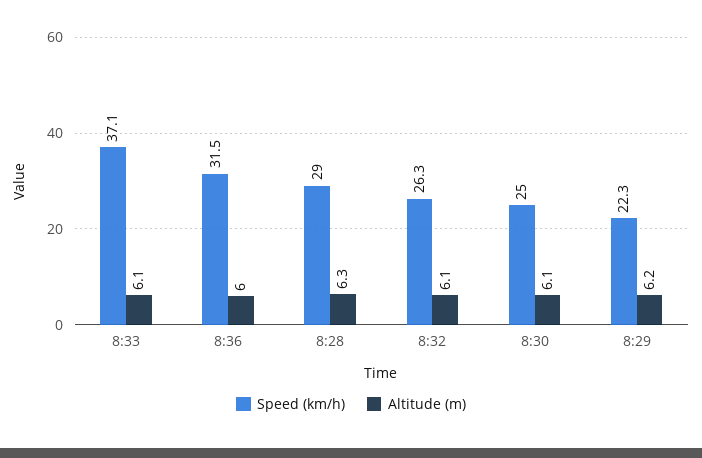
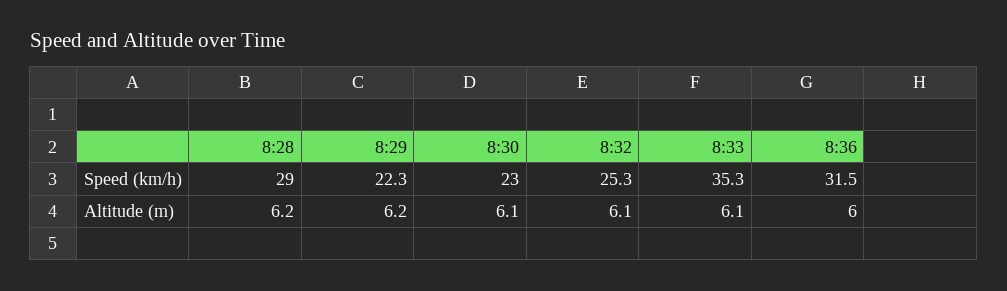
Speed (km/h), 8:33: 37.1 -> 35.3
Altitude (m), 8:28: 6.3 -> 6.2
Speed (km/h), 8:32: 26.3 -> 25.3
Speed (km/h), 8:30: 25 -> 23

